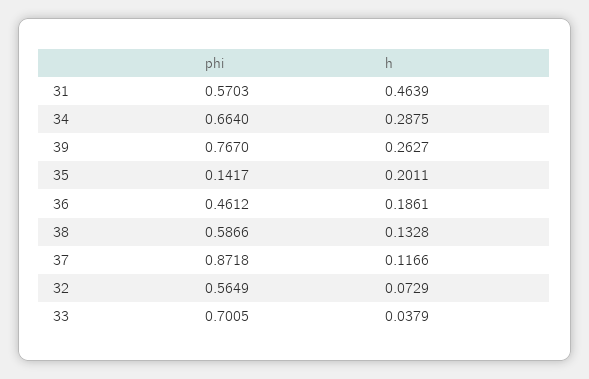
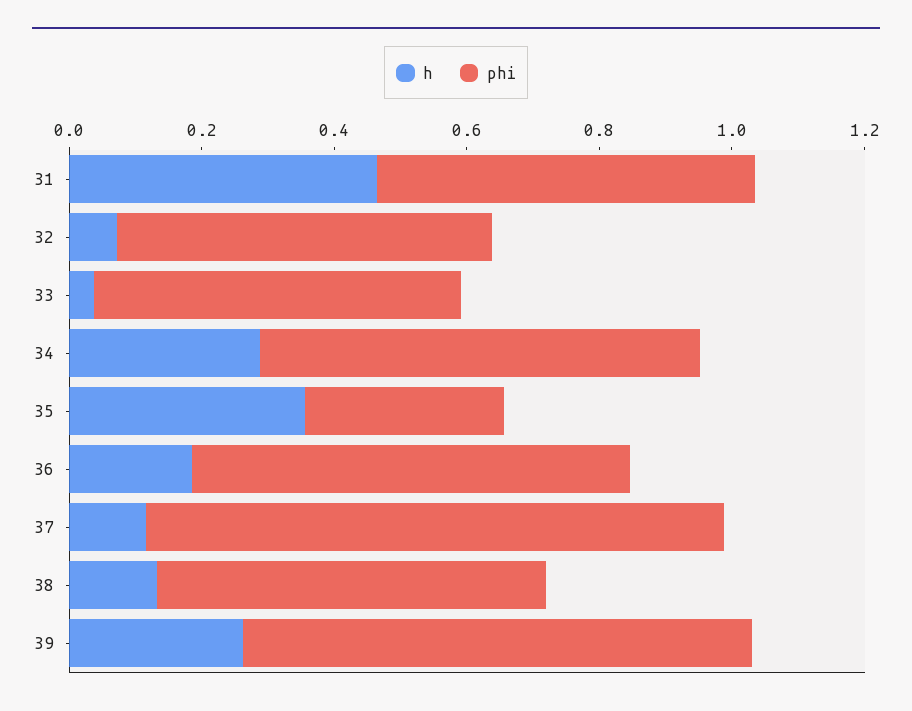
phi, 35: 0.1417 -> 0.3
h, 35: 0.2011 -> 0.35
phi, 36: 0.4612 -> 0.65
phi, 33: 0.7005 -> 0.55

